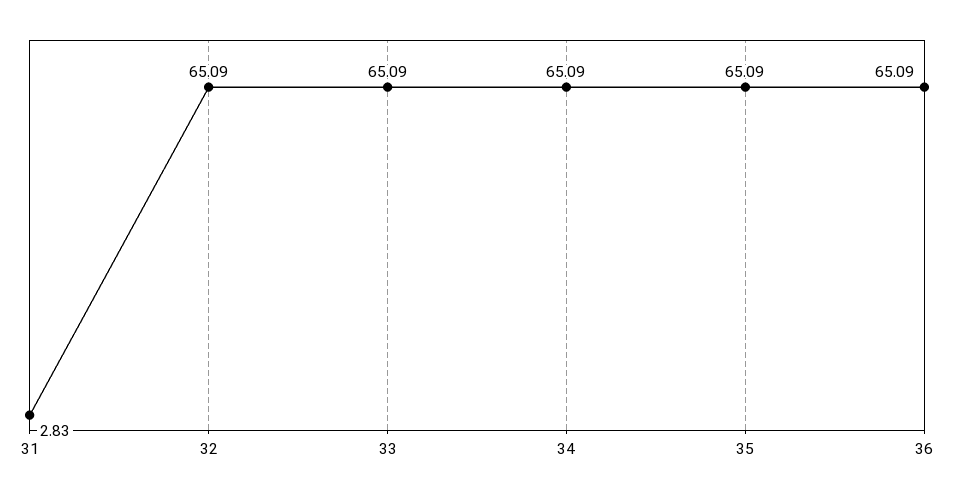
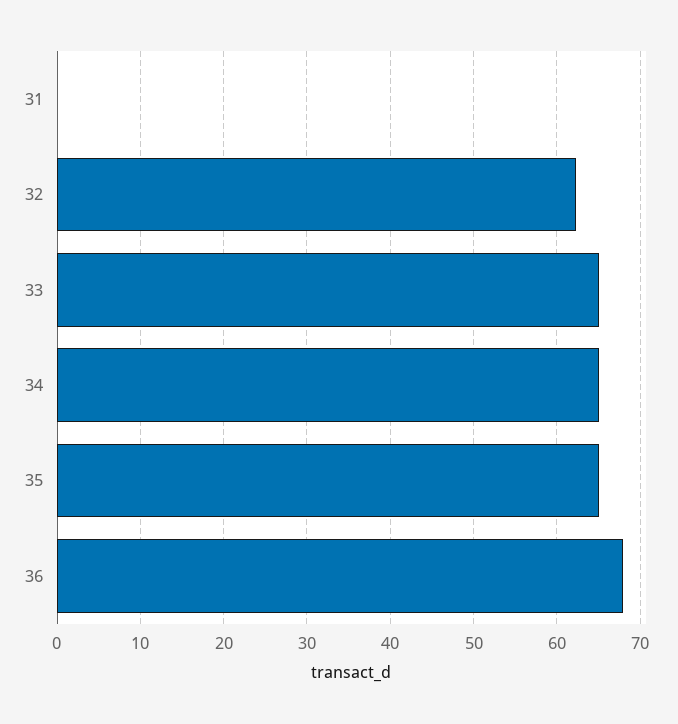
31: 2.83 -> 0
32: 65.09 -> 62
36: 65.09 -> 68

